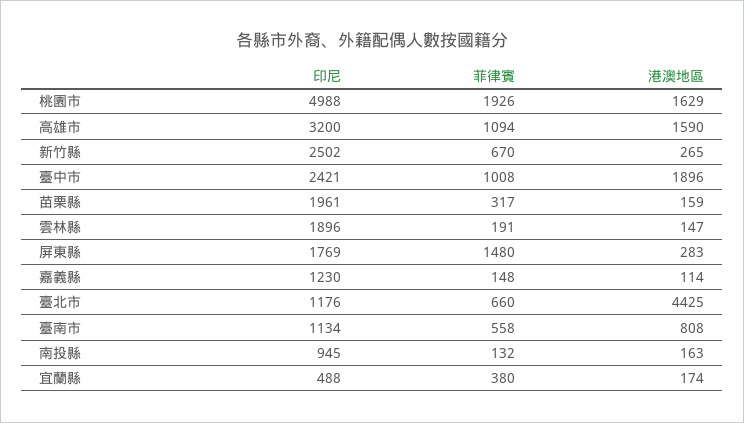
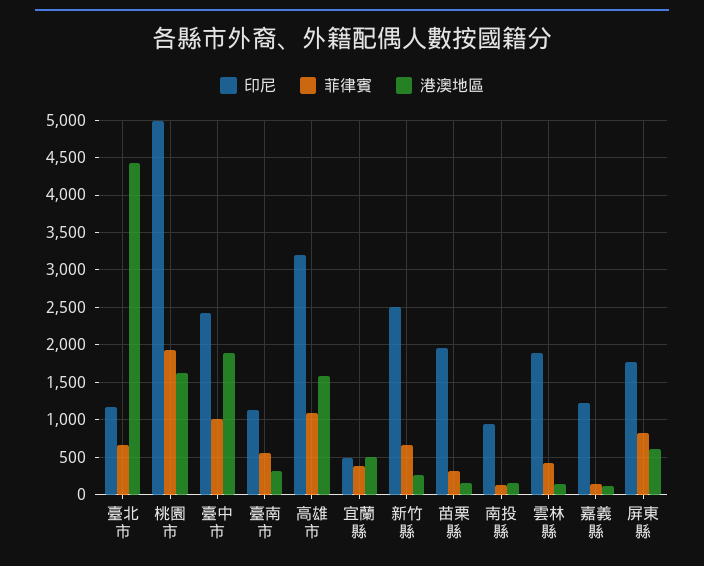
菲律賓, 雲林縣: 191 -> 400
菲律賓, 屏東縣: 1480 -> 800
港澳地區, 屏東縣: 283 -> 600
港澳地區, 臺南市: 808 -> 300
港澳地區, 宜蘭縣: 174 -> 500

